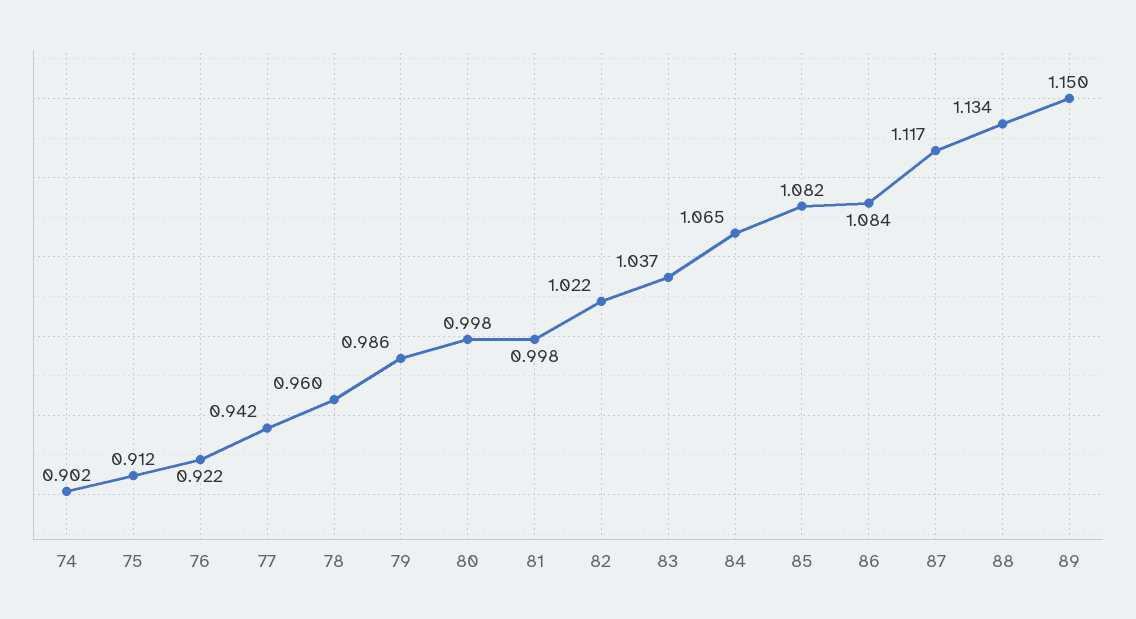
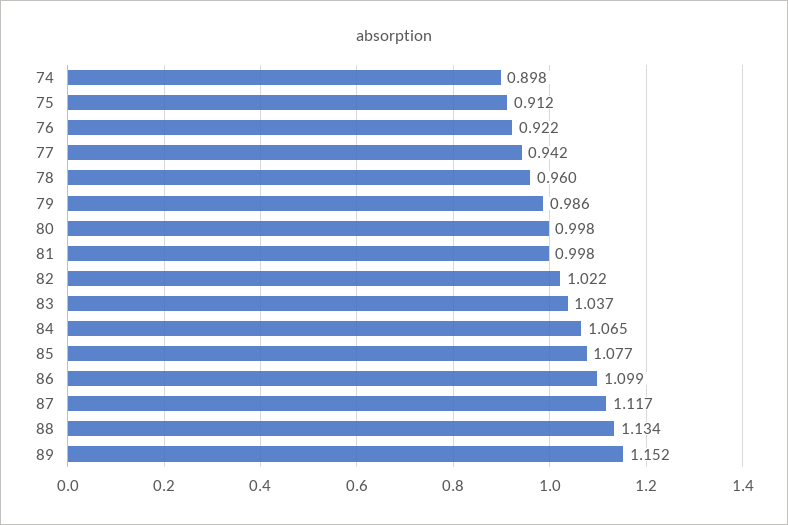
74: 0.902 -> 0.898
85: 1.082 -> 1.077
86: 1.084 -> 1.099
89: 1.15 -> 1.152

